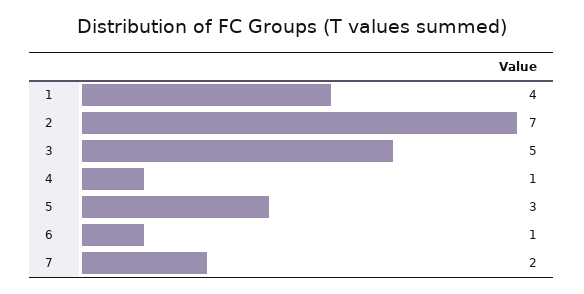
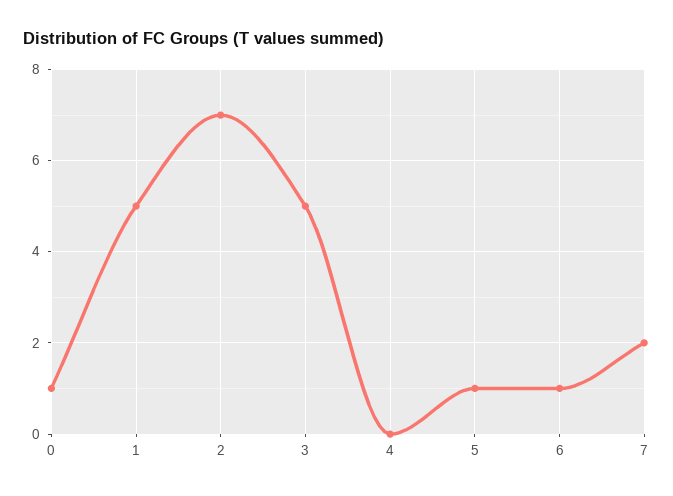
1: 4 -> 5
4: 1 -> 0
5: 3 -> 1
0: none -> 1

